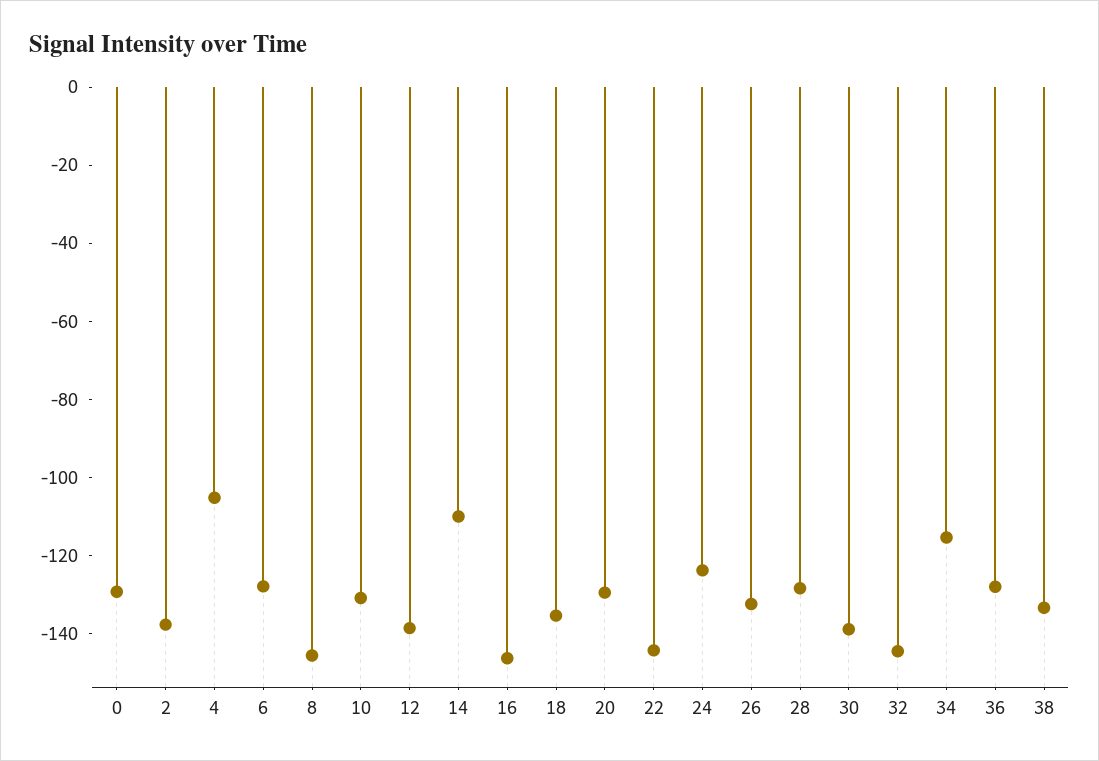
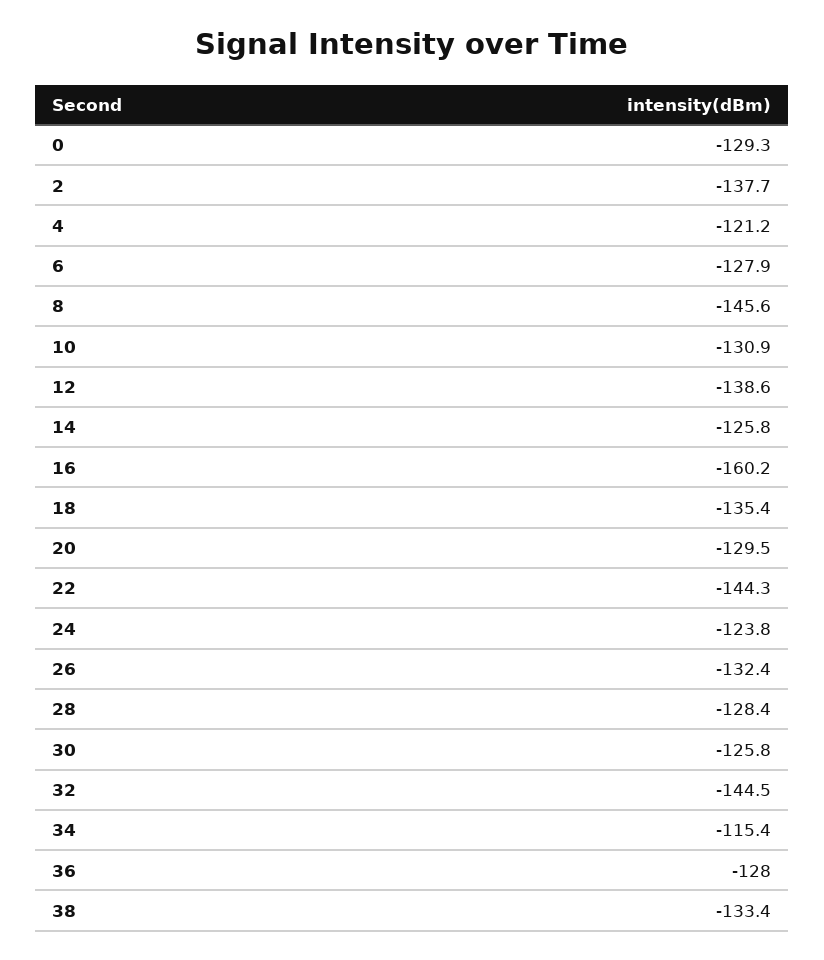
4: -105 -> -121.2
14: -110 -> -125.8
16: -145 -> -160.2
30: -140 -> -125.8

